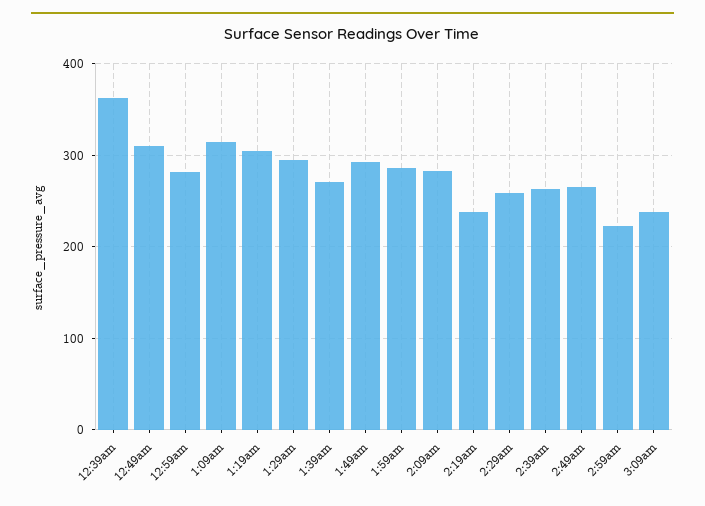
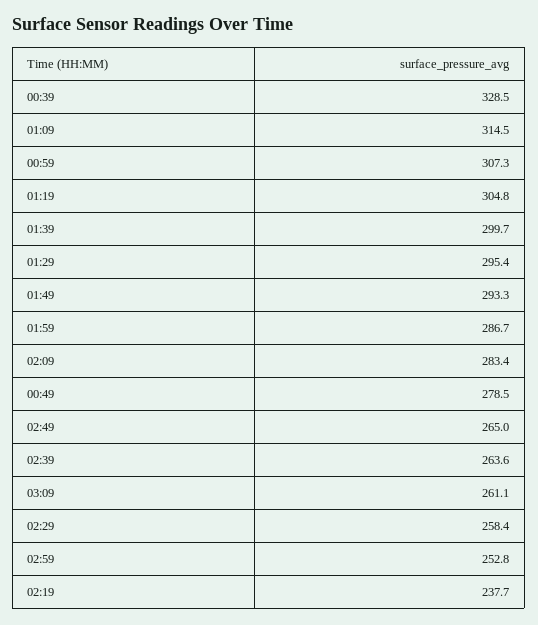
12:39am: 360 -> 328.5
12:49am: 310 -> 278.5
12:59am: 280 -> 307.3
1:39am: 270 -> 299.7
2:59am: 220 -> 252.8
3:09am: 240 -> 261.1

